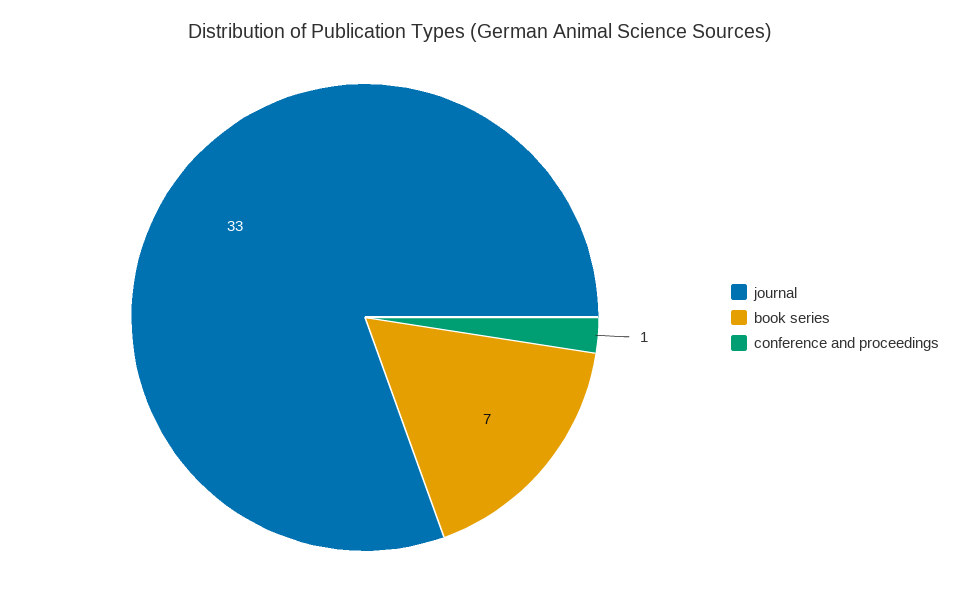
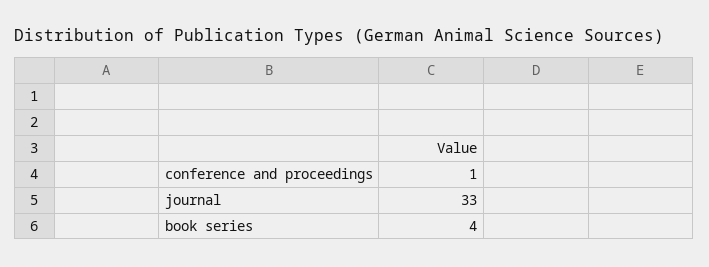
book series: 7 -> 4

